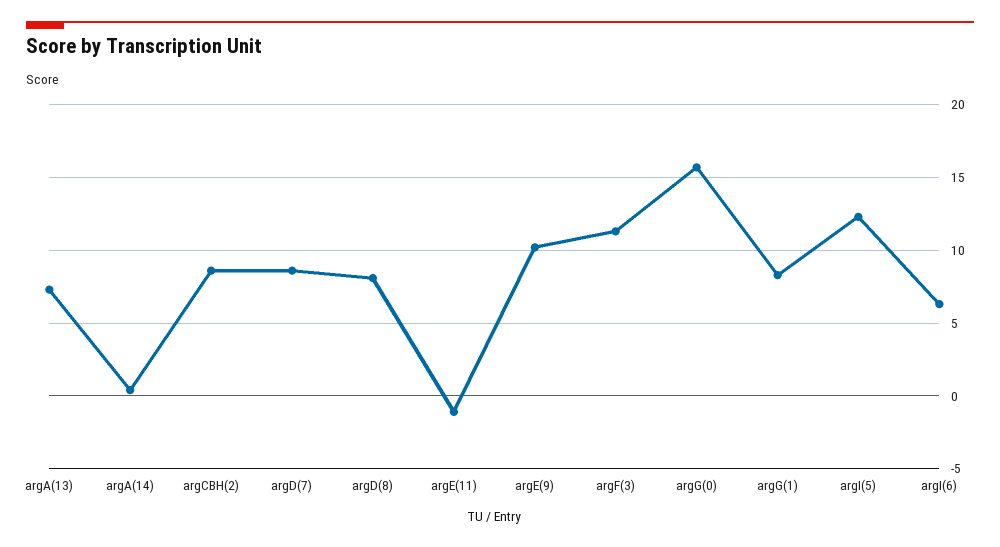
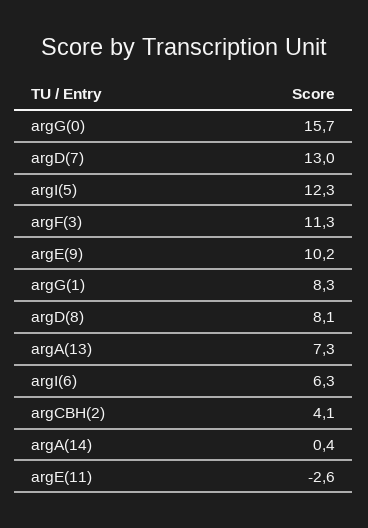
argCBH(2): 8.5 -> 4.1
argD(7): 8.5 -> 13
argE(11): -1 -> -2.6

